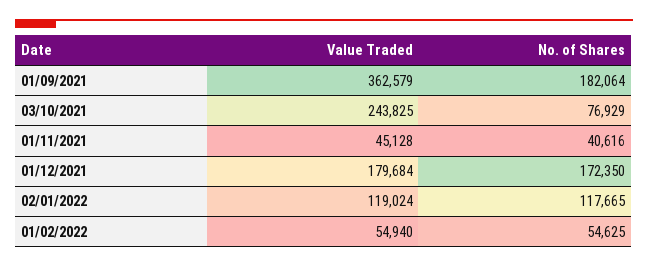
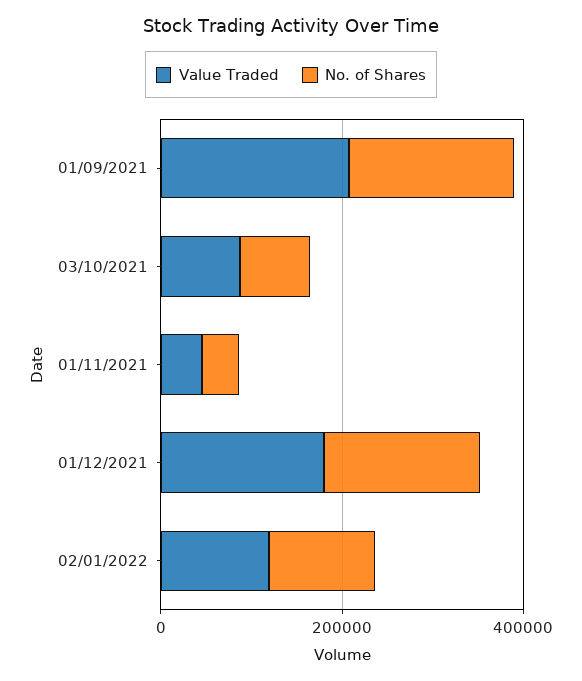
Value Traded, 01/09/2021: 362579 -> 200000
Value Traded, 03/10/2021: 243825 -> 100000
Value Traded, 01/02/2022: 54940 -> none
No. of Shares, 01/02/2022: 54625 -> none

